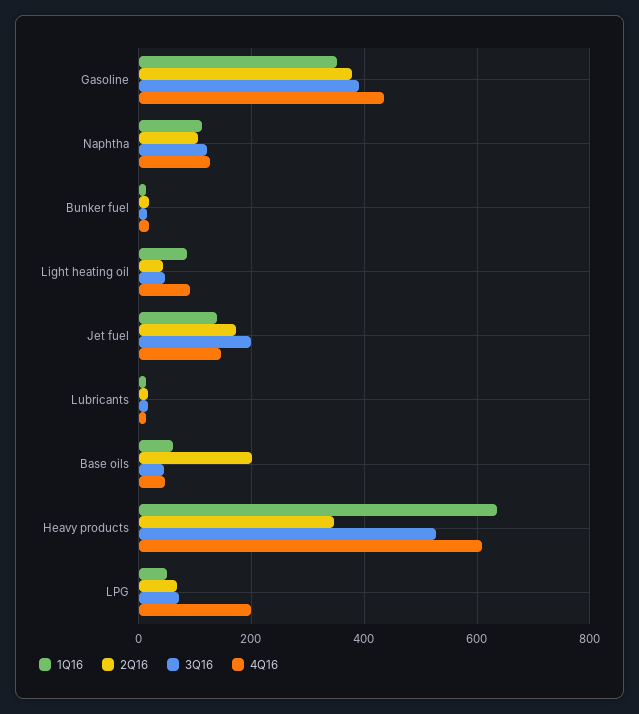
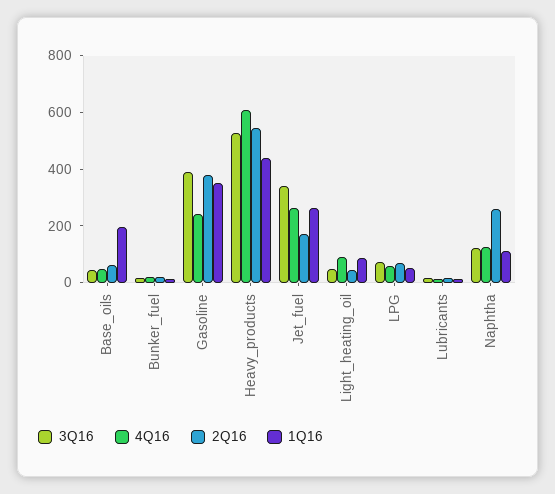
4Q16, Gasoline: 440 -> 250
2Q16, Naphtha: 100 -> 250
1Q16, Jet fuel: 140 -> 250
3Q16, Jet fuel: 200 -> 350
4Q16, Jet fuel: 140 -> 250
1Q16, Base oils: 60 -> 200
2Q16, Base oils: 200 -> 50
1Q16, Heavy products: 640 -> 450
2Q16, Heavy products: 340 -> 550
4Q16, LPG: 200 -> 50

